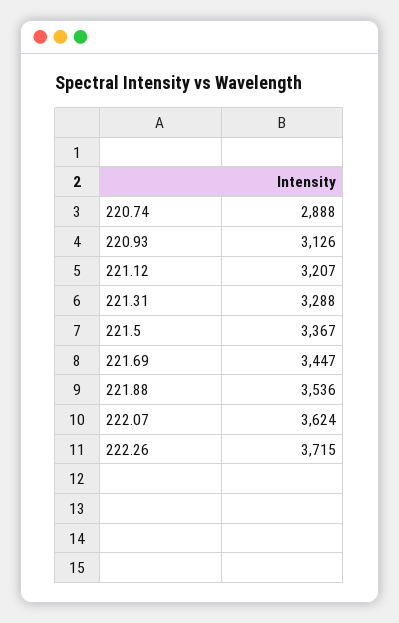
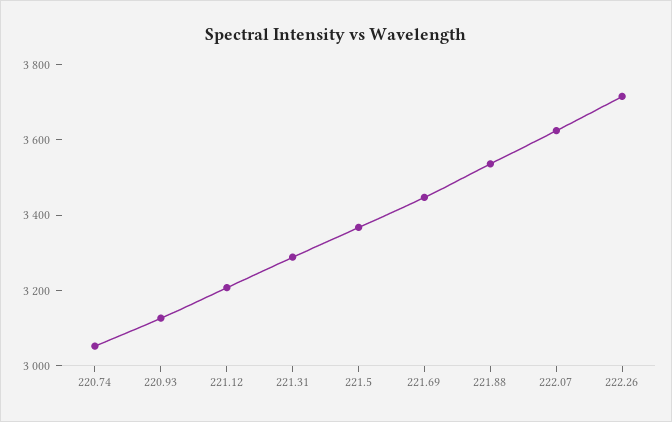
220.74: 2888 -> 3050

